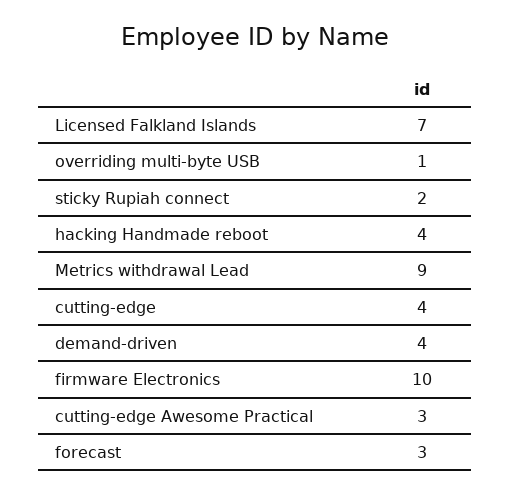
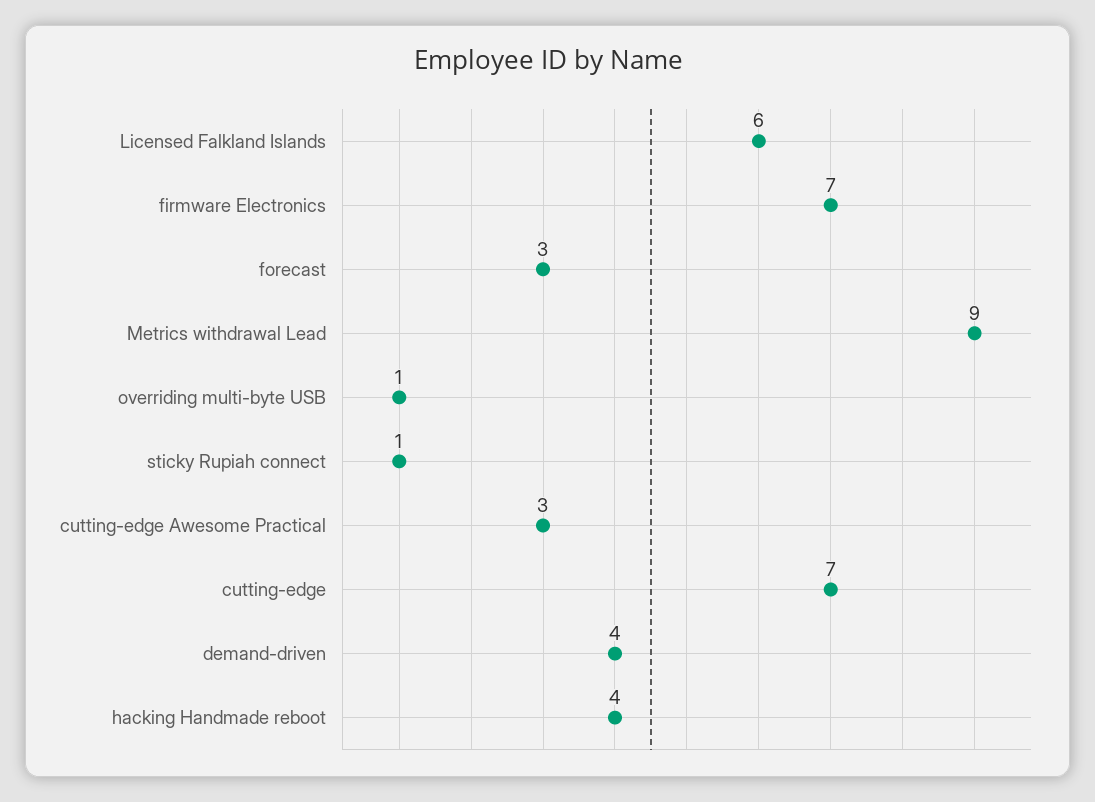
Licensed Falkland Islands: 7 -> 6
sticky Rupiah connect: 2 -> 1
cutting-edge: 4 -> 7
firmware Electronics: 10 -> 7

